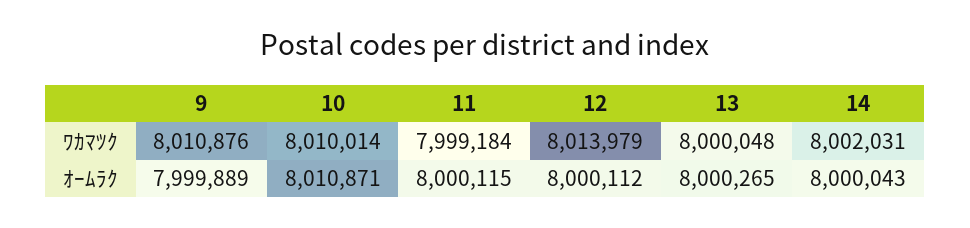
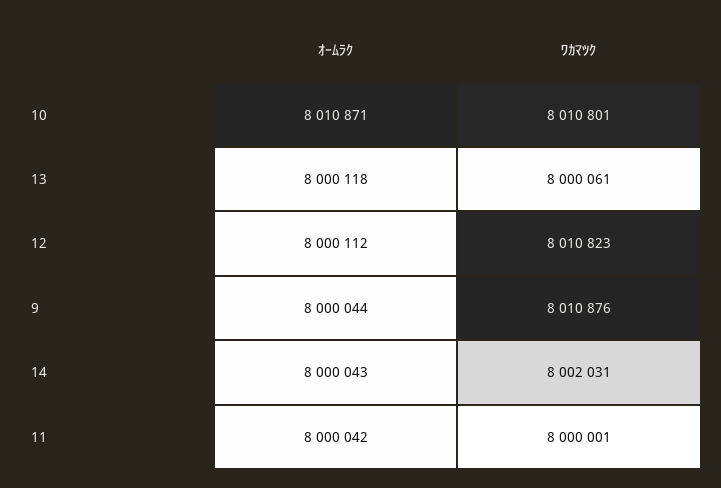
10, ﾜｶﾏﾂｸ: 8010014 -> 8010801
11, ﾜｶﾏﾂｸ: 7999184 -> 8000001
12, ﾜｶﾏﾂｸ: 8013979 -> 8010823
13, ﾜｶﾏﾂｸ: 8000048 -> 8000061
9, ｵｰﾑﾗｸ: 7999889 -> 8000044
11, ｵｰﾑﾗｸ: 8000115 -> 8000042
13, ｵｰﾑﾗｸ: 8000265 -> 8000118

